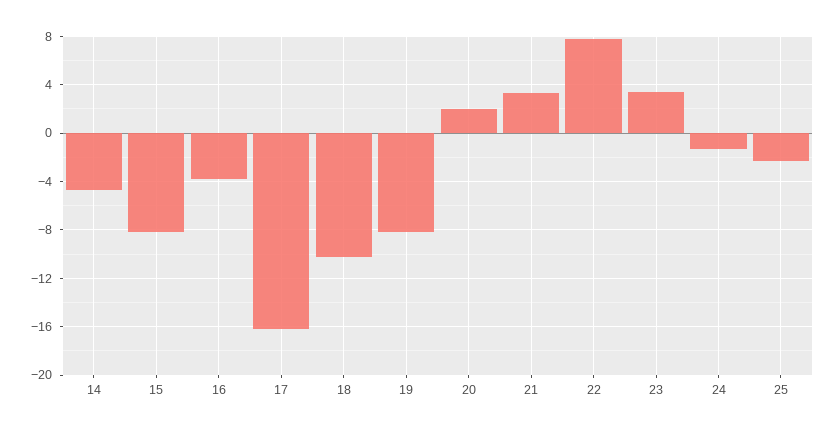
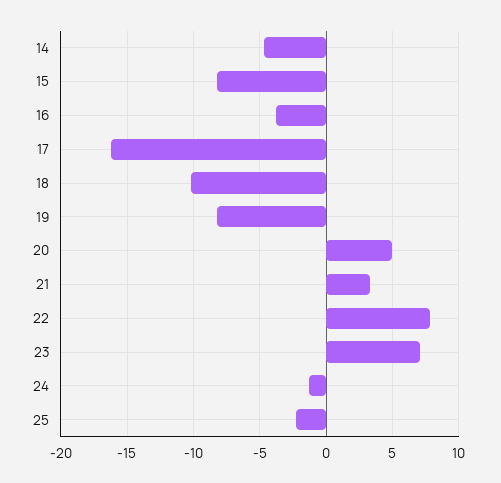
20: 2 -> 5
23: 3.5 -> 7

